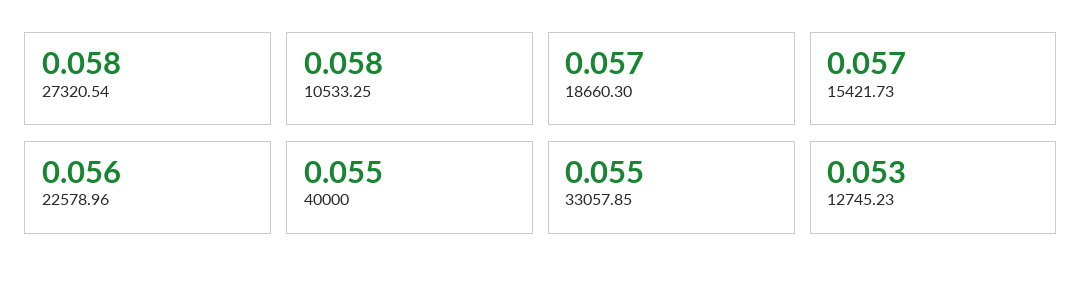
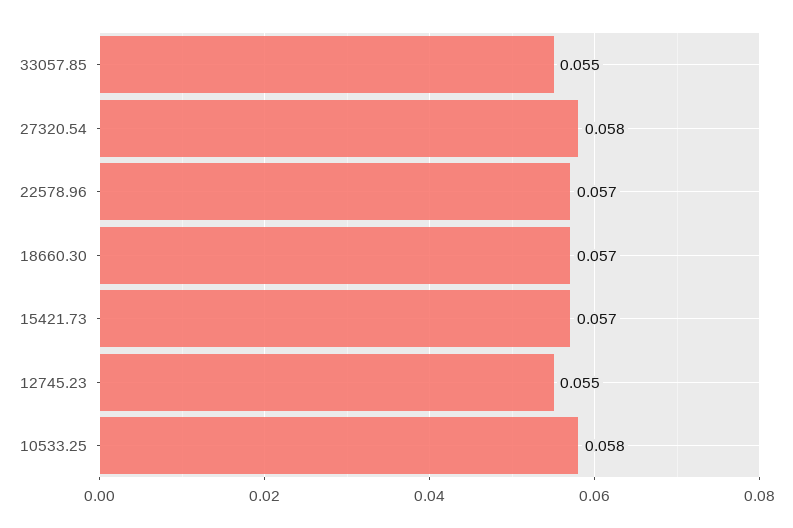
22578.96: 0.056 -> 0.057
40000: 0.055 -> none
12745.23: 0.053 -> 0.055

